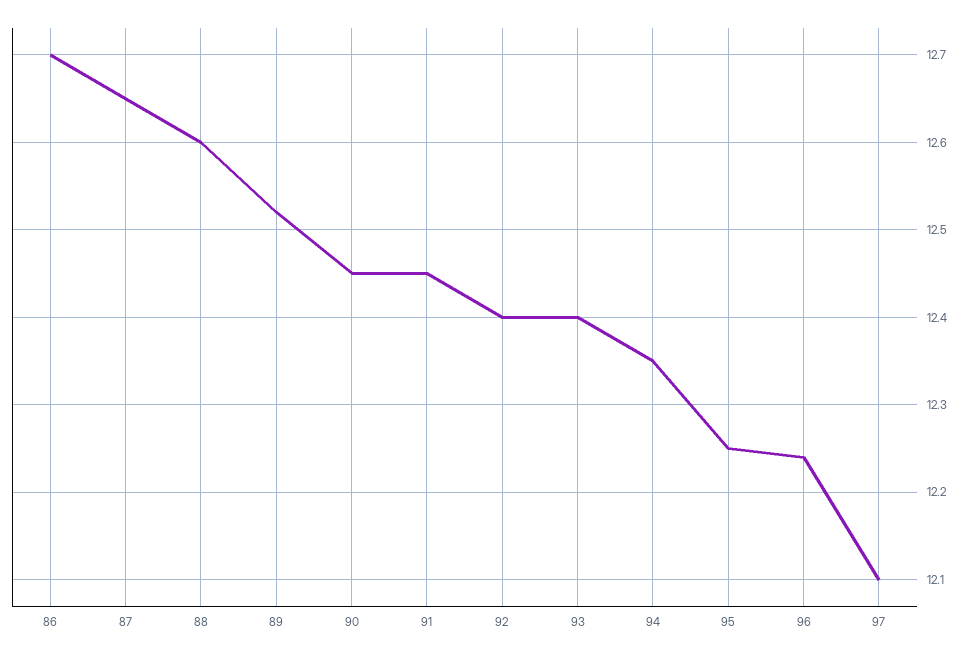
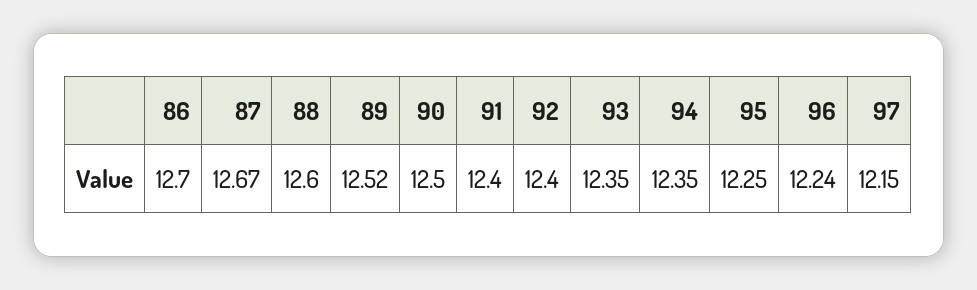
87: 12.65 -> 12.67
90: 12.45 -> 12.5
91: 12.45 -> 12.4
93: 12.4 -> 12.35
97: 12.1 -> 12.15

